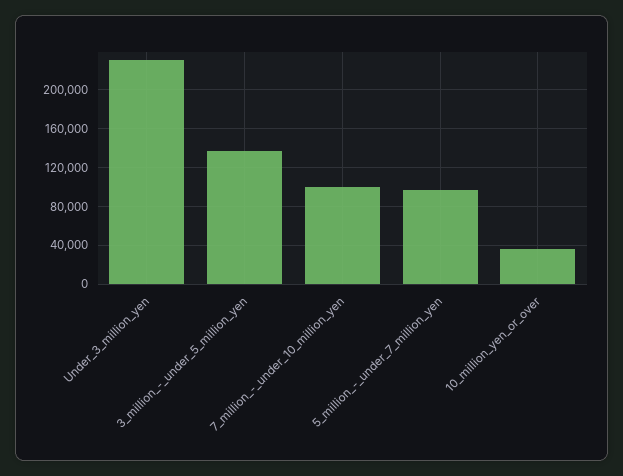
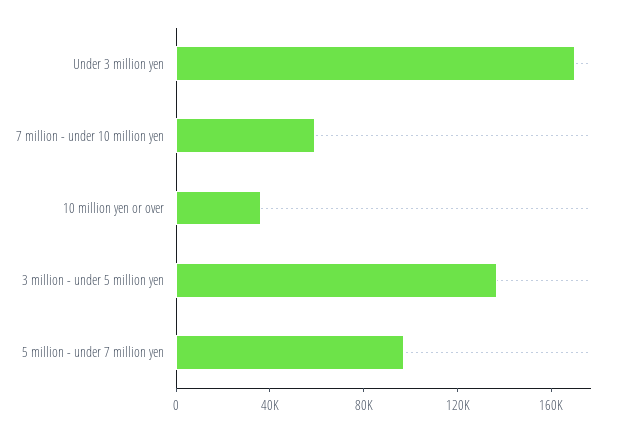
Under_3_million_yen: 230000 -> 170000
7_million_-_under_10_million_yen: 100000 -> 60000

